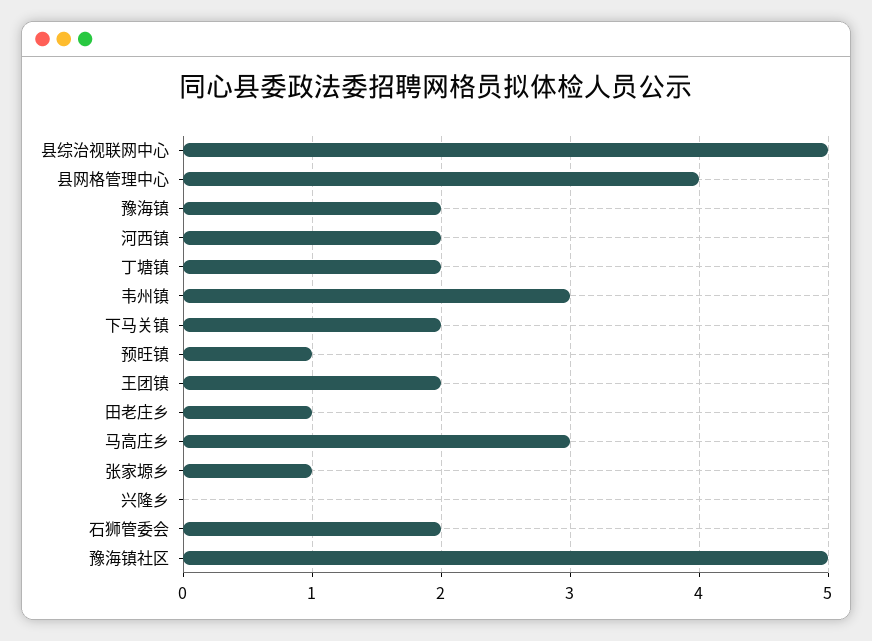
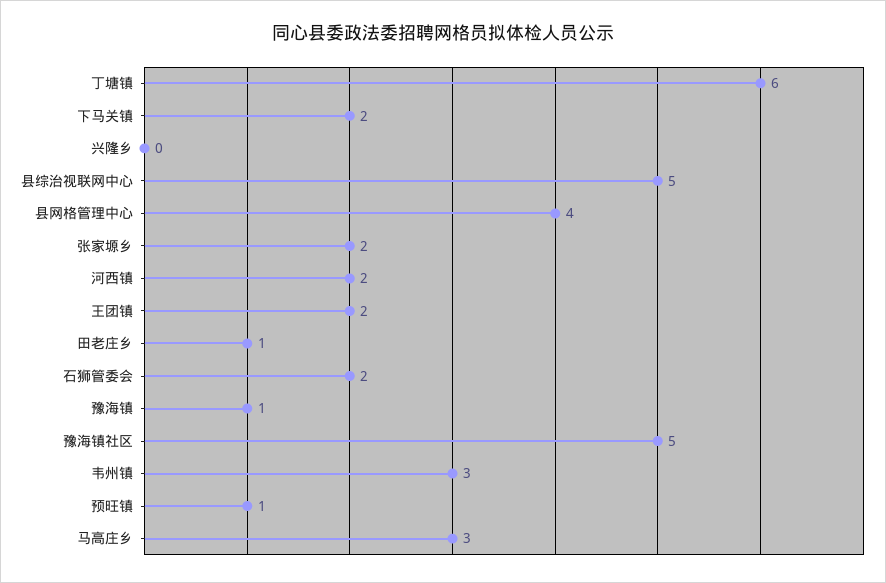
豫海镇: 2 -> 1
丁塘镇: 2 -> 6
张家塬乡: 1 -> 2

